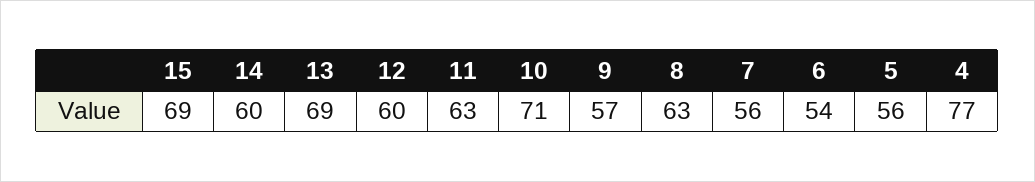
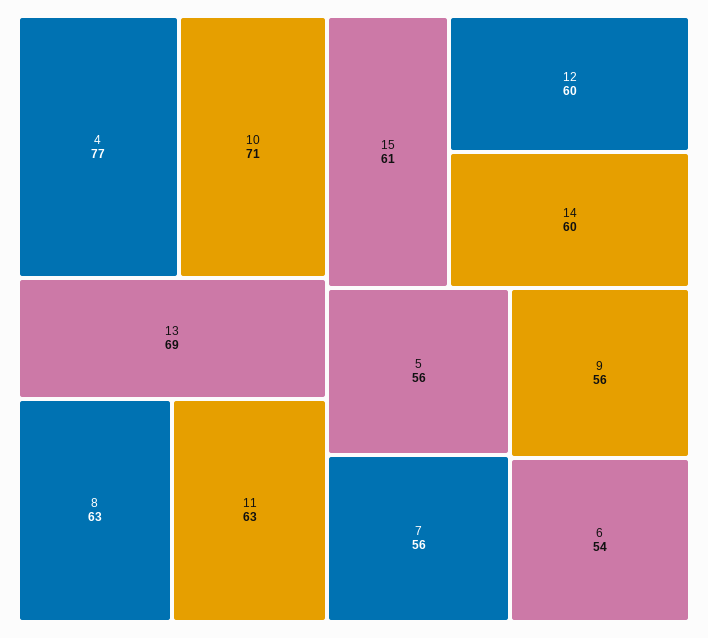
15: 69 -> 61
9: 57 -> 56

